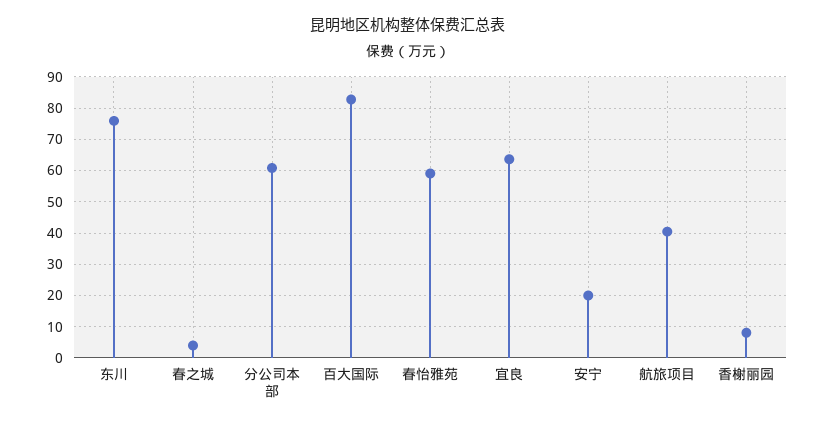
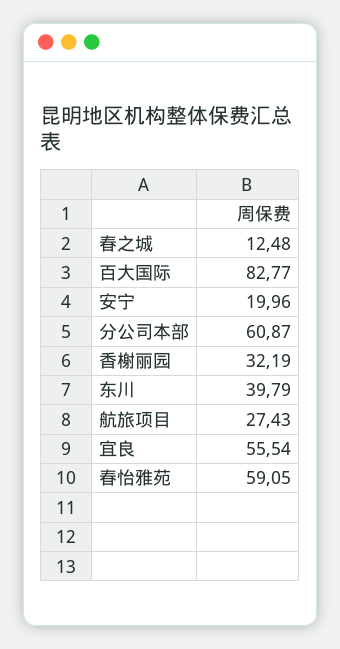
东川: 76 -> 39.79
春之城: 4 -> 12.48
宜良: 64 -> 55.54
航旅项目: 40 -> 27.43
香榭丽园: 8 -> 32.19

